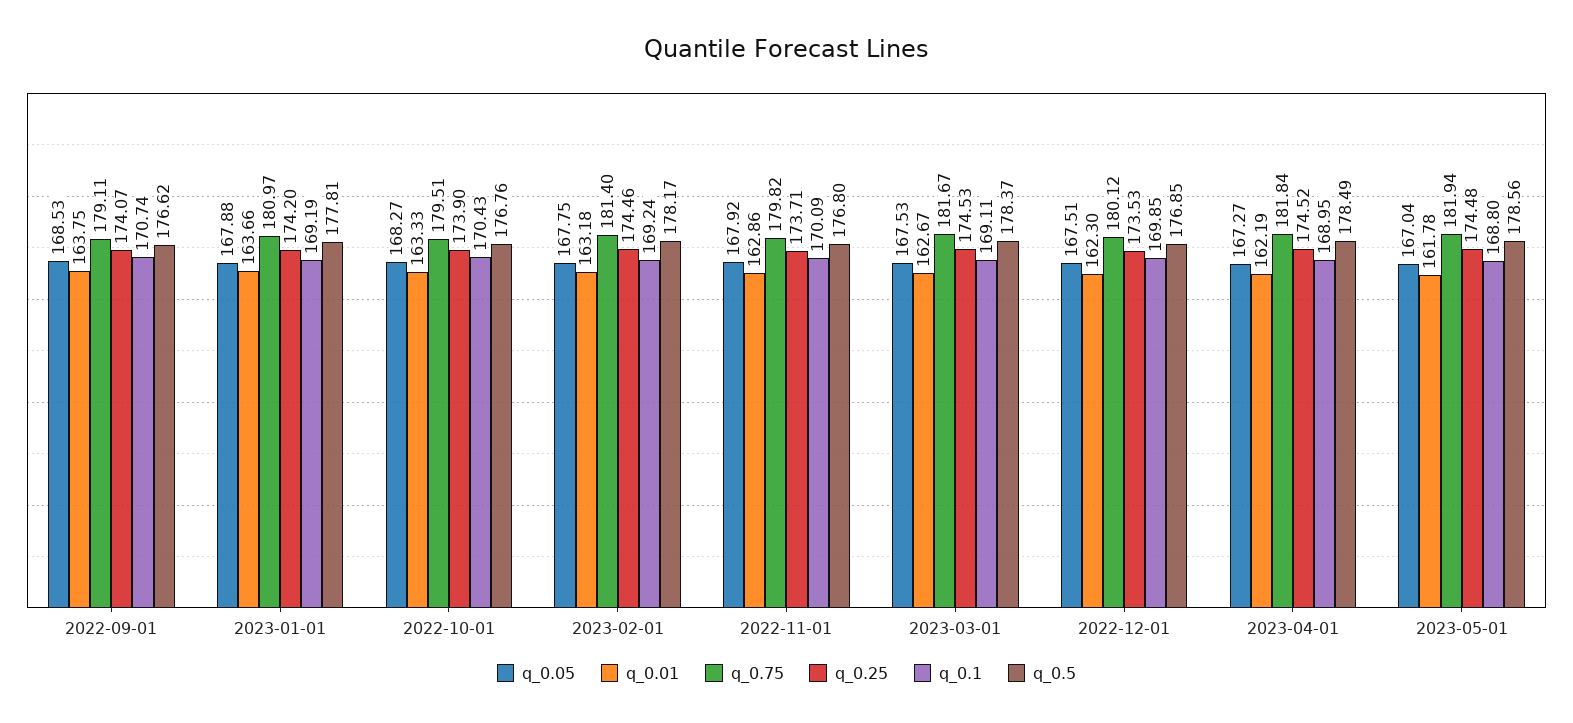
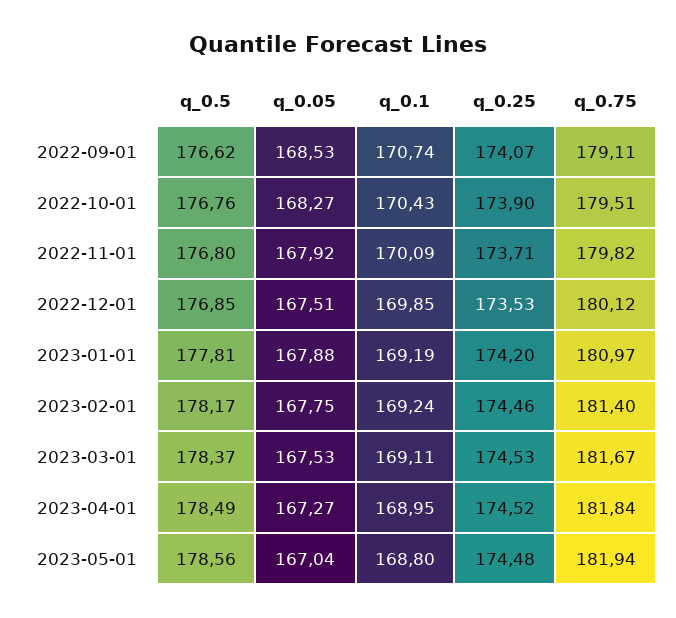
q_0.01, 2022-09-01: 163.75 -> none
q_0.01, 2023-01-01: 163.66 -> none
q_0.01, 2022-10-01: 163.33 -> none
q_0.01, 2023-02-01: 163.18 -> none
q_0.01, 2022-11-01: 162.86 -> none
q_0.01, 2023-03-01: 162.67 -> none
q_0.01, 2022-12-01: 162.3 -> none
q_0.01, 2023-04-01: 162.19 -> none
q_0.01, 2023-05-01: 161.78 -> none

